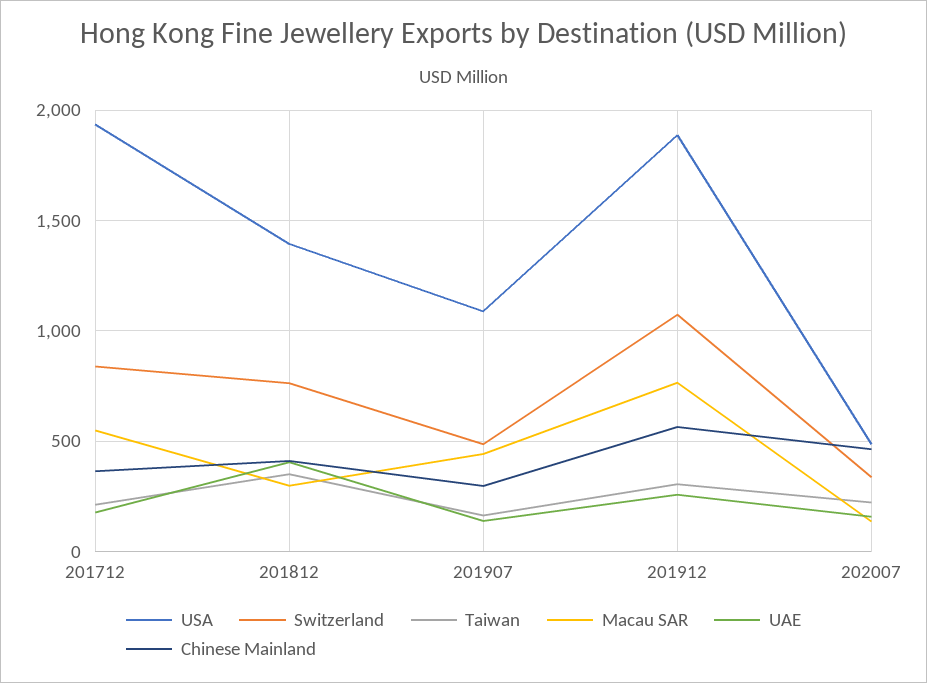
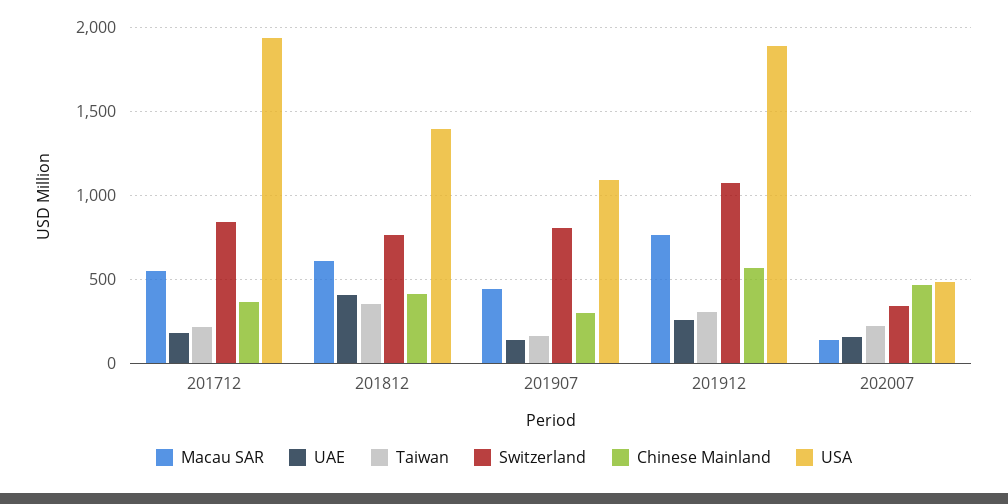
Macau SAR, 201812: 300 -> 600
Switzerland, 201907: 500 -> 800

